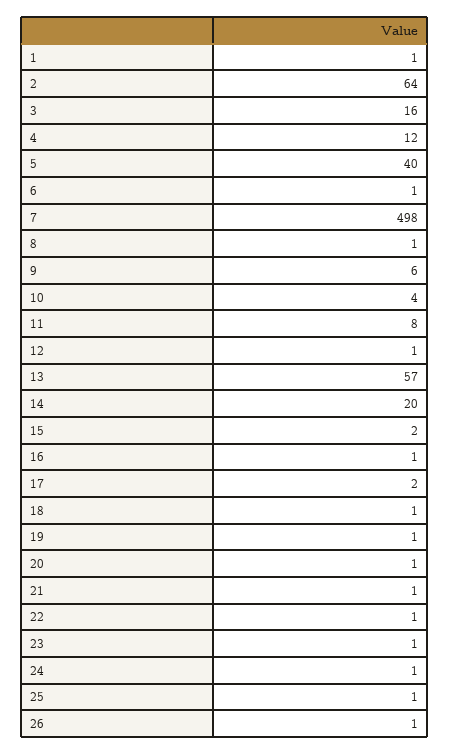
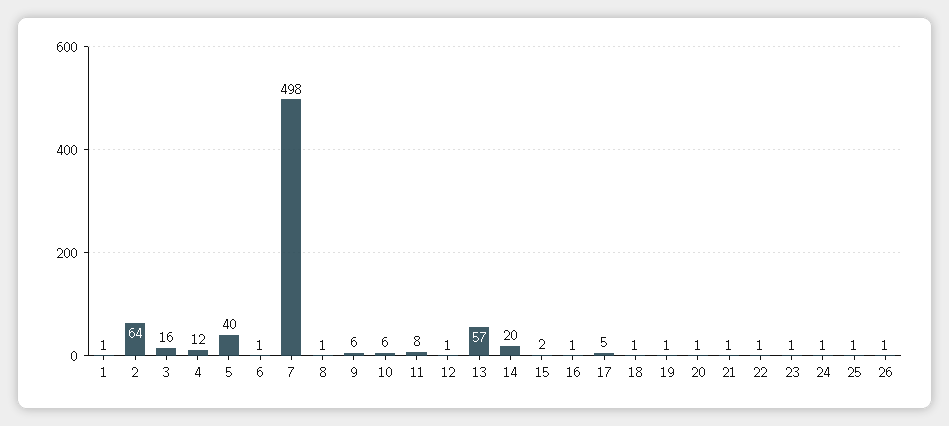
10: 4 -> 6
17: 2 -> 5

